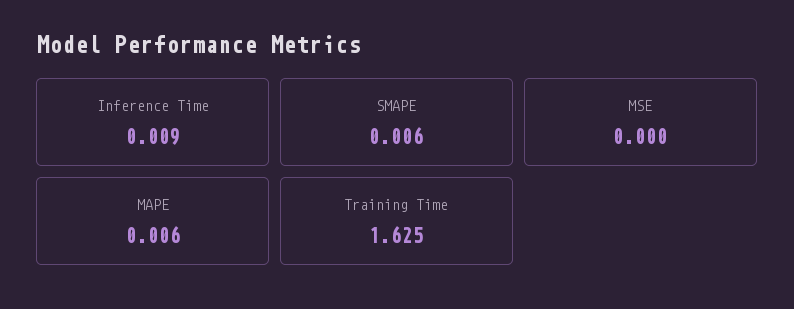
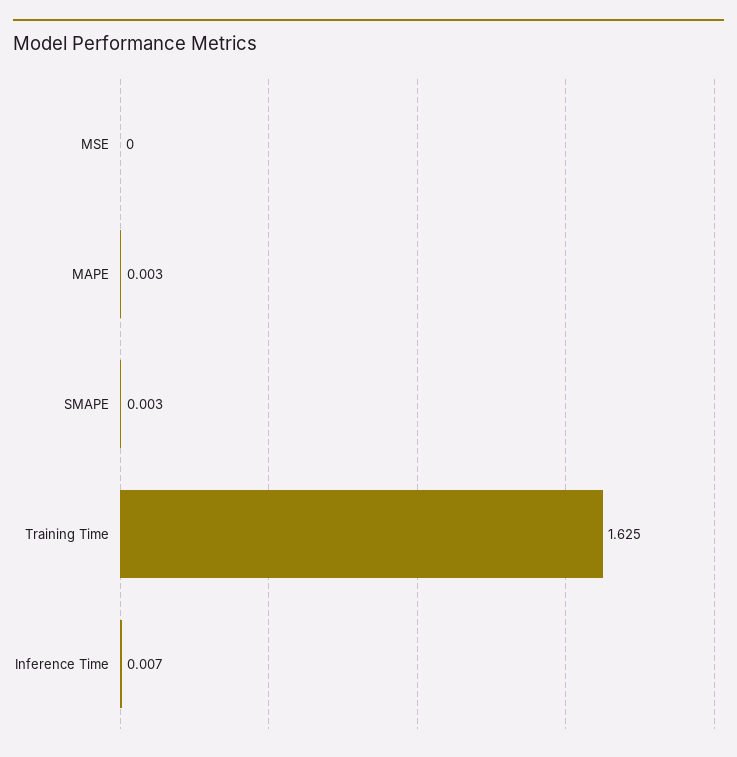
Inference Time: 0.009 -> 0.007
SMAPE: 0.006 -> 0.003
MAPE: 0.006 -> 0.003

